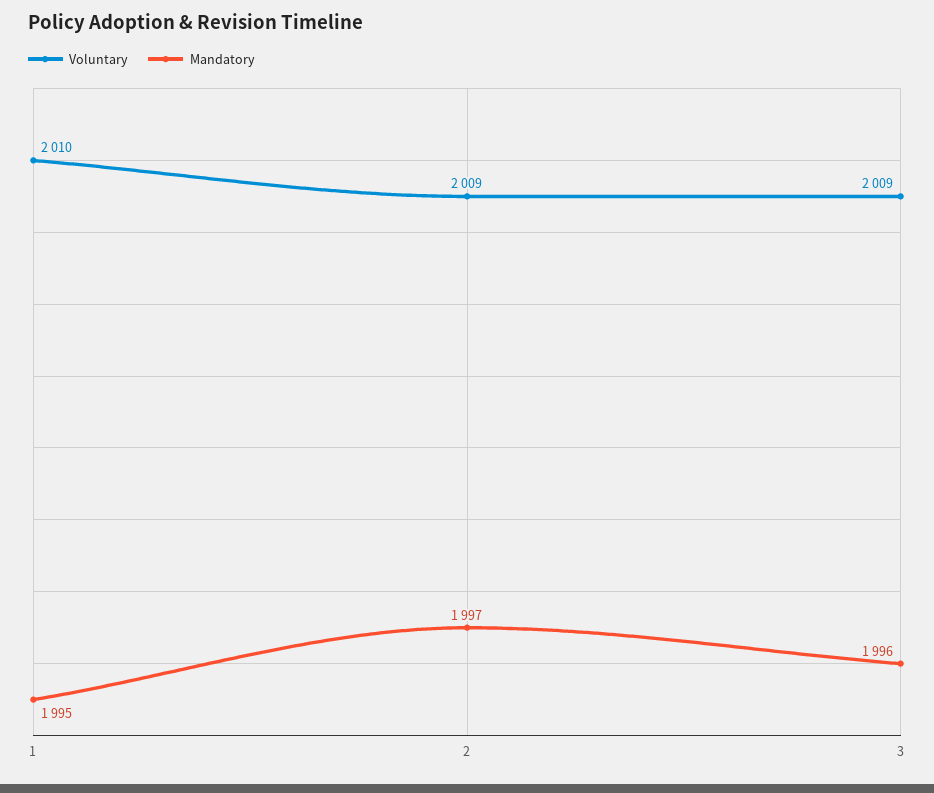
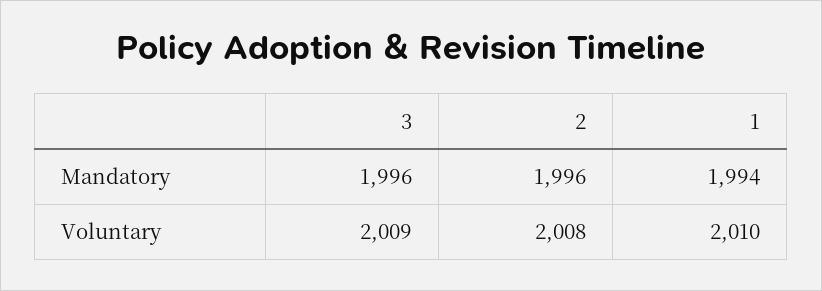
Mandatory, 1: 1995 -> 1994
Voluntary, 2: 2009 -> 2008
Mandatory, 2: 1997 -> 1996

